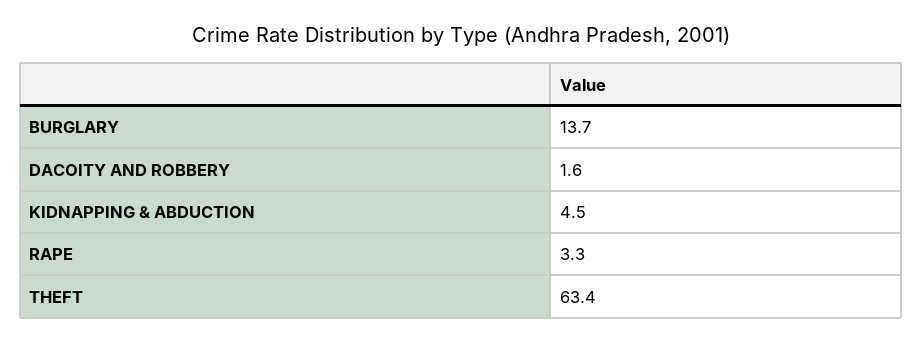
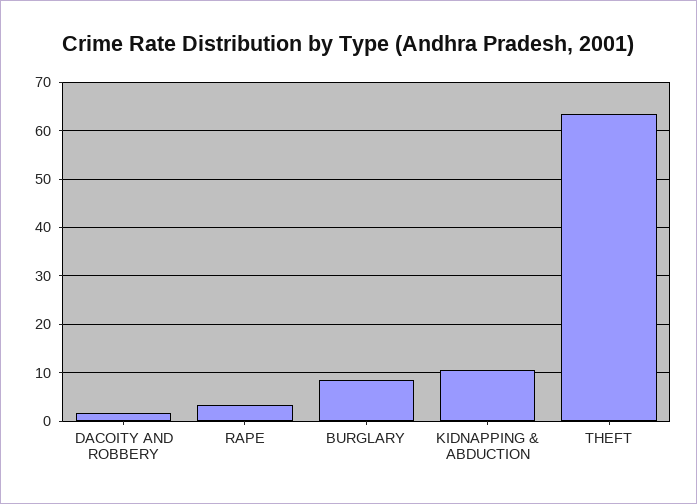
BURGLARY: 13.7 -> 8
KIDNAPPING & ABDUCTION: 4.5 -> 10

